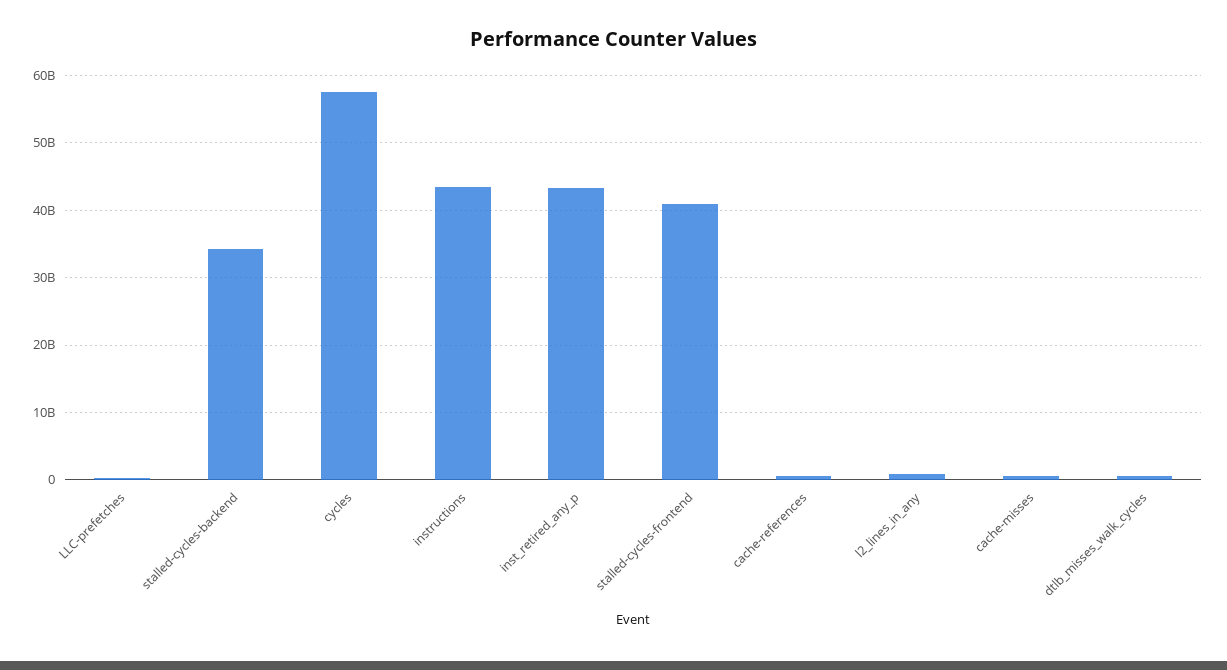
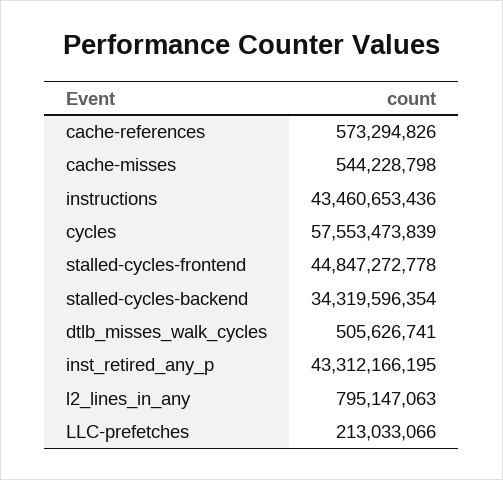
stalled-cycles-frontend: 41000000000 -> 44847272778

